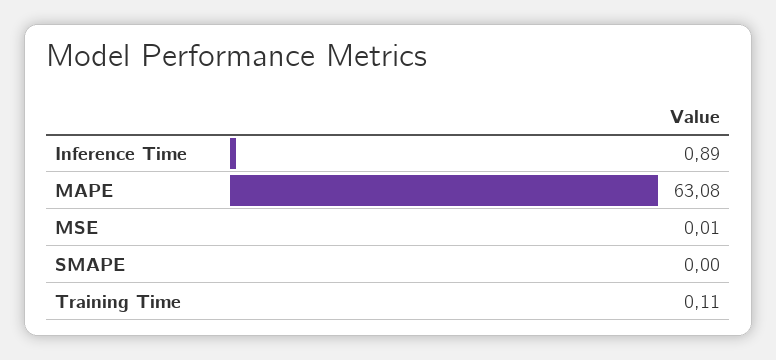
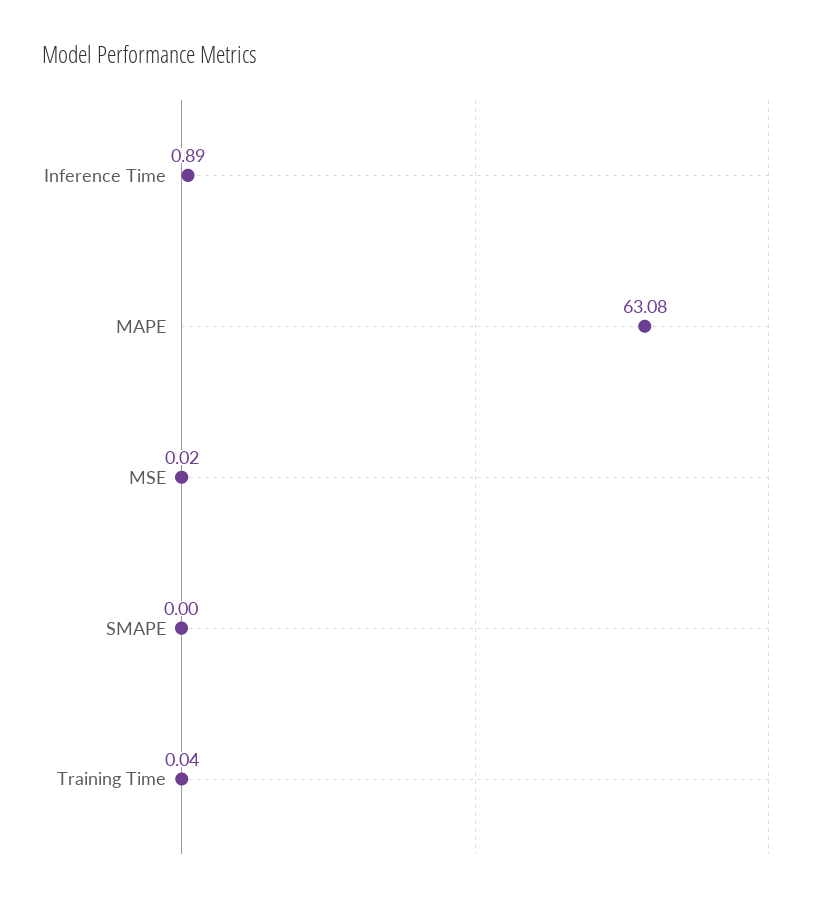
MSE: 0.01 -> 0.02
Training Time: 0.11 -> 0.04

